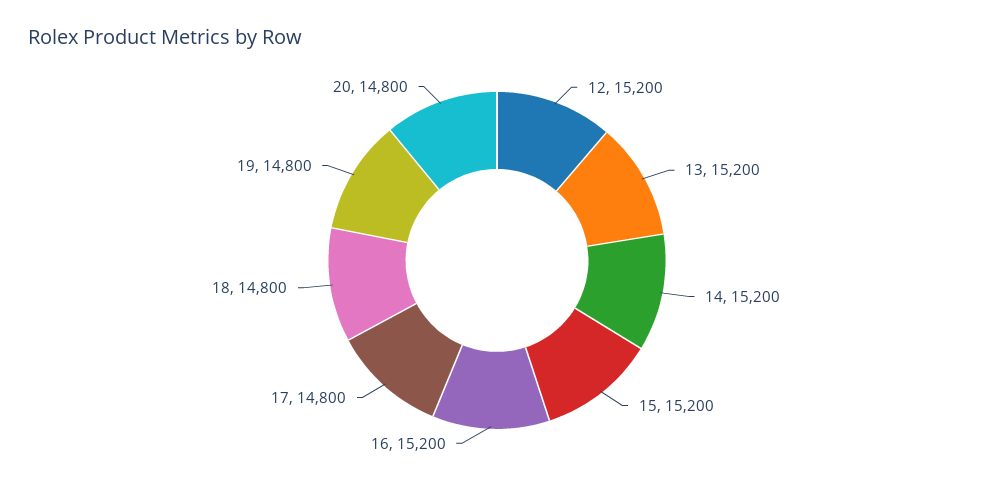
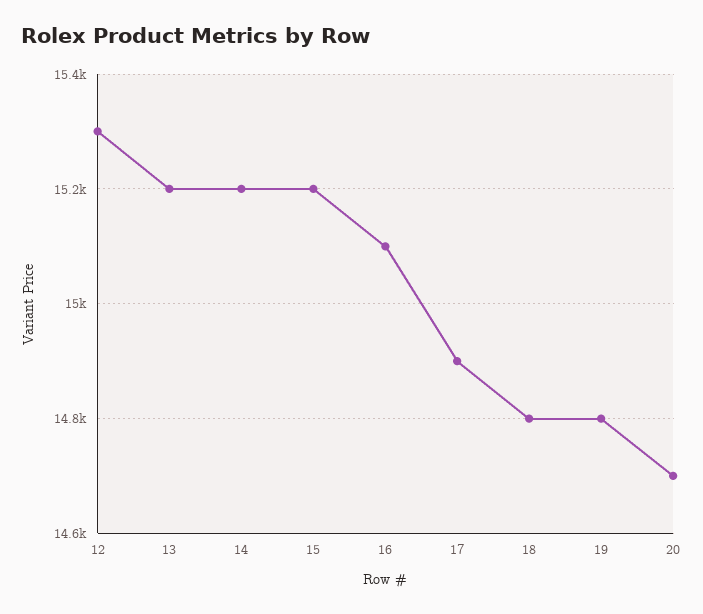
12: 15200 -> 15300
16: 15200 -> 15100
17: 14800 -> 14900
20: 14800 -> 14700

